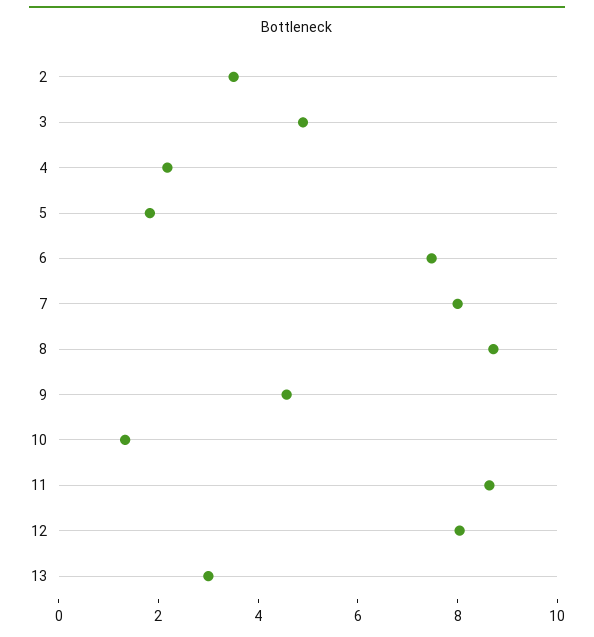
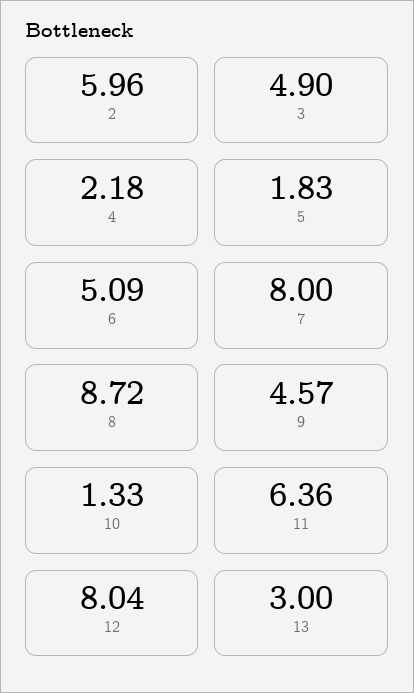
2: 3.5 -> 5.96
6: 7.5 -> 5.09
11: 8.5 -> 6.36

